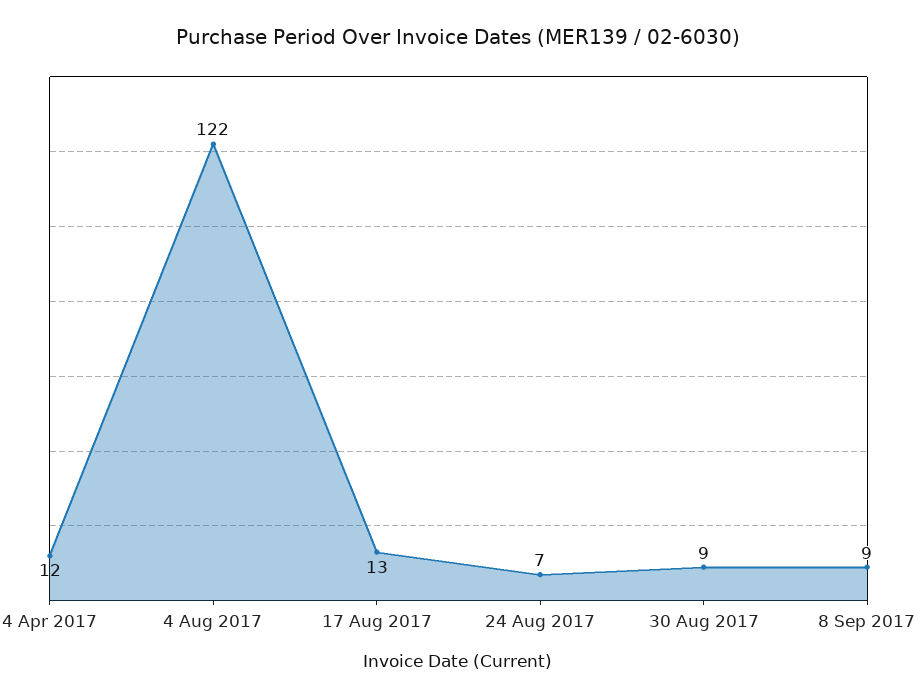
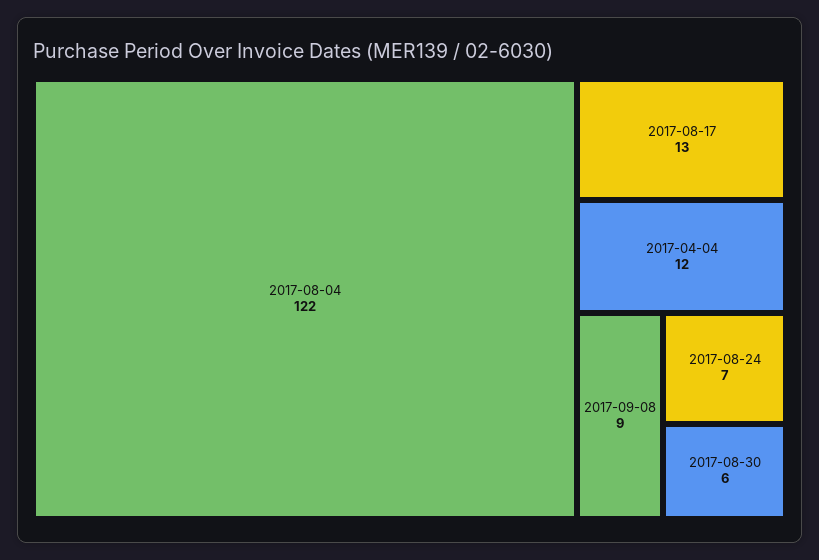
30 Aug 2017: 9 -> 6

